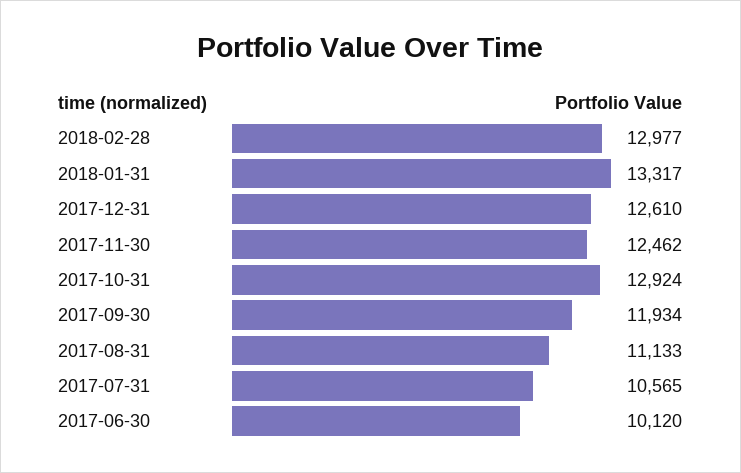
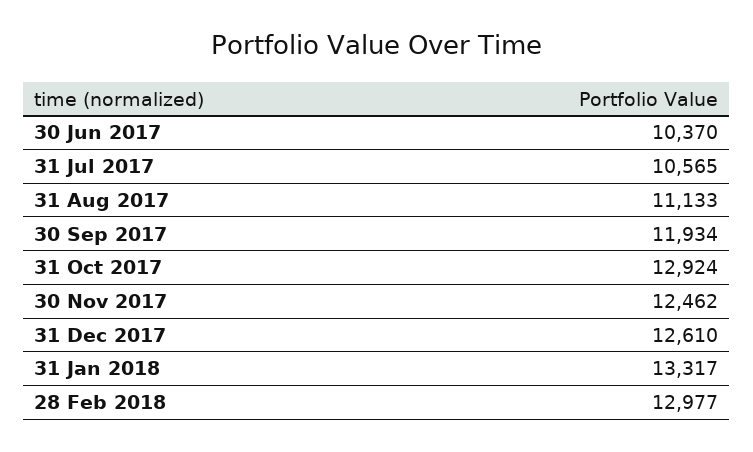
2017-06-30: 10120 -> 10370

